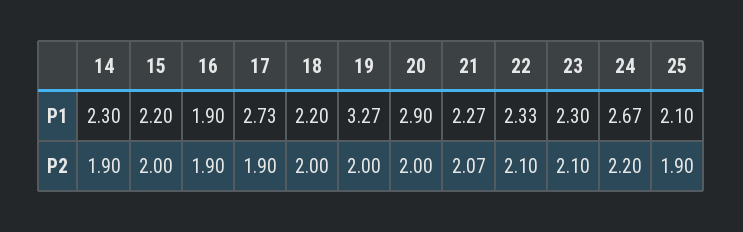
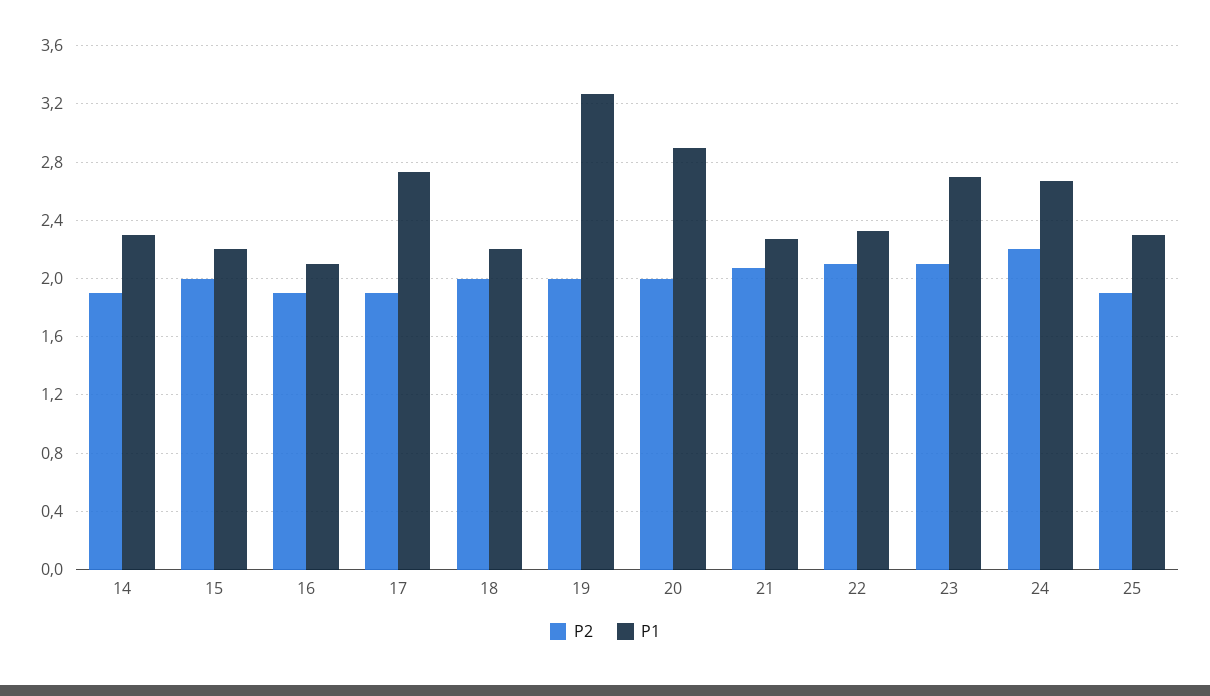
P1, 16: 1.9 -> 2.1
P1, 23: 2.3 -> 2.7
P1, 25: 2.1 -> 2.3

